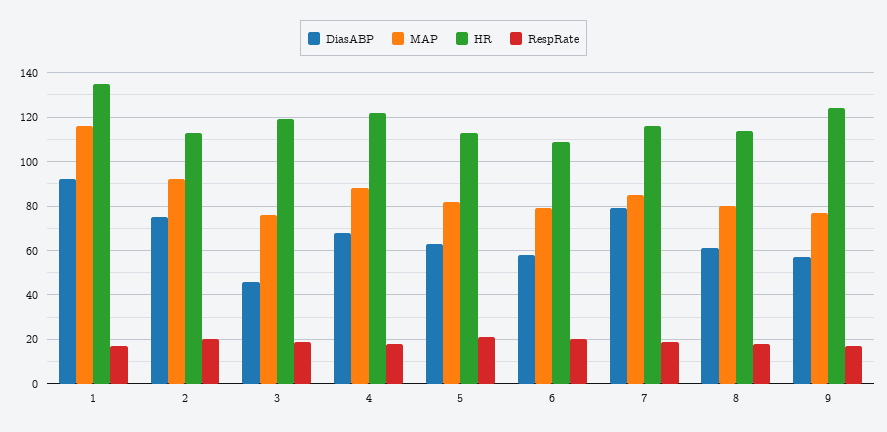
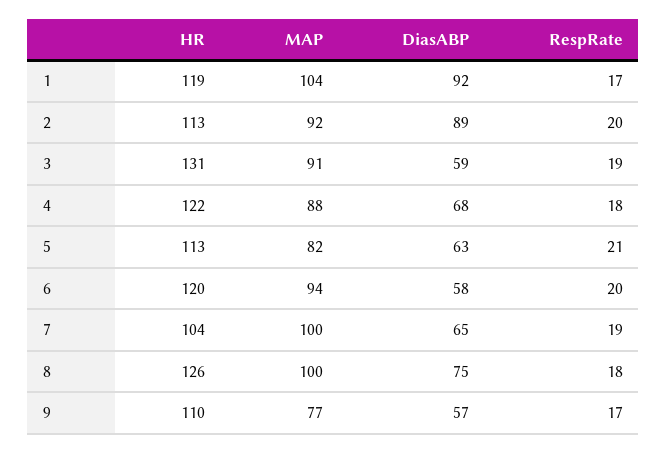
MAP, 1: 115 -> 104
HR, 1: 135 -> 119
DiasABP, 2: 75 -> 89
DiasABP, 3: 45 -> 59
MAP, 3: 75 -> 91
HR, 3: 120 -> 131
MAP, 6: 80 -> 94
HR, 6: 110 -> 120
DiasABP, 7: 80 -> 65
MAP, 7: 85 -> 100
HR, 7: 115 -> 104
DiasABP, 8: 60 -> 75
MAP, 8: 80 -> 100
HR, 8: 115 -> 126
HR, 9: 125 -> 110

